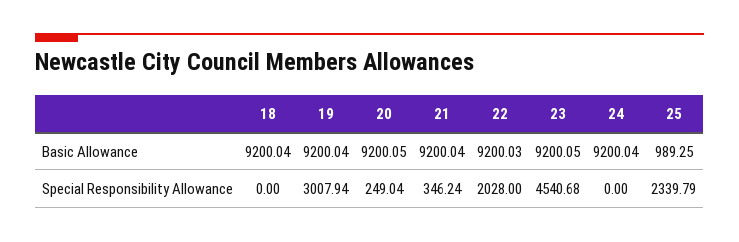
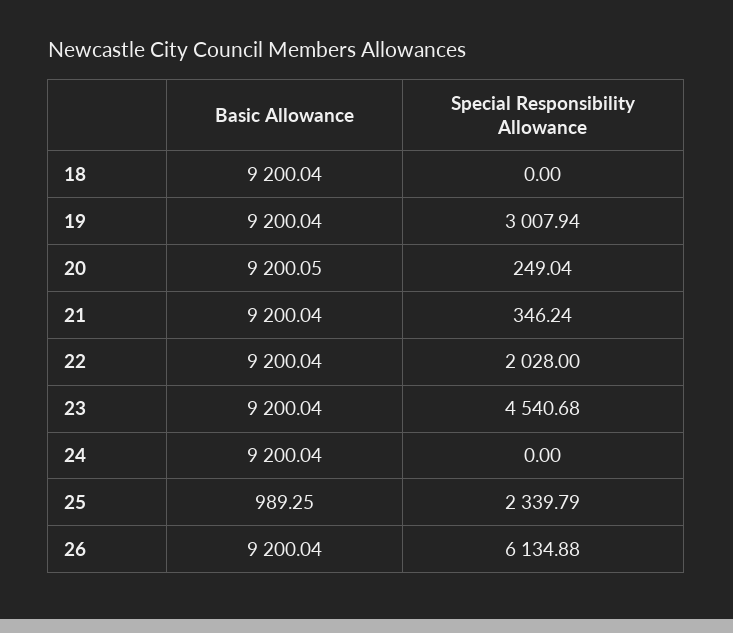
22, Basic Allowance: 9200.03 -> 9200.04
23, Basic Allowance: 9200.05 -> 9200.04
26, Basic Allowance: none -> 9200.04
26, Special Responsibility Allowance: none -> 6134.88

